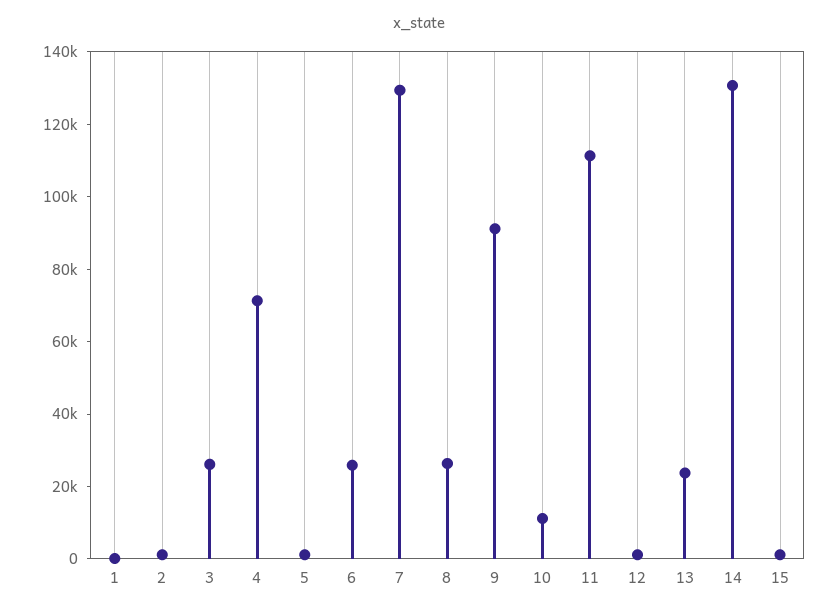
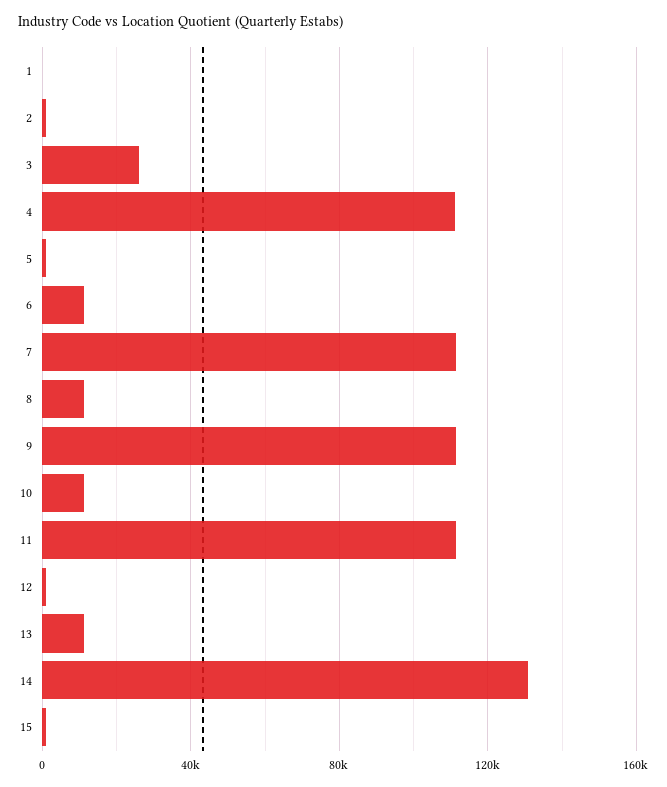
4: 70000 -> 110000
6: 25000 -> 10000
7: 130000 -> 110000
8: 25000 -> 10000
9: 90000 -> 110000
13: 25000 -> 10000

